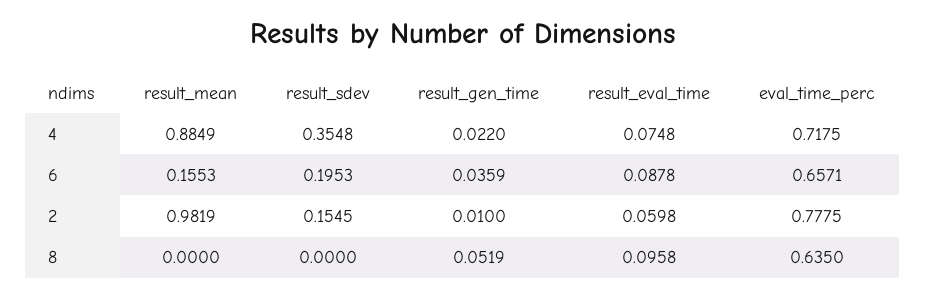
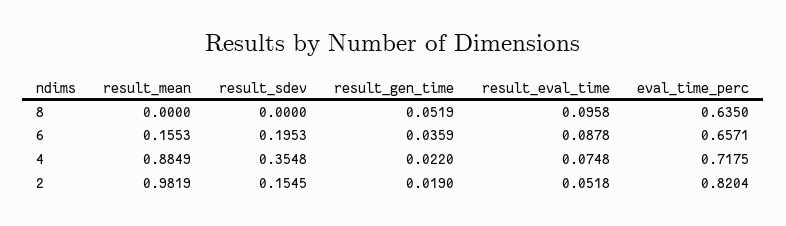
result_gen_time, 2: 0.01 -> 0.019
result_eval_time, 2: 0.0598 -> 0.0518
eval_time_perc, 2: 0.7775 -> 0.8204

